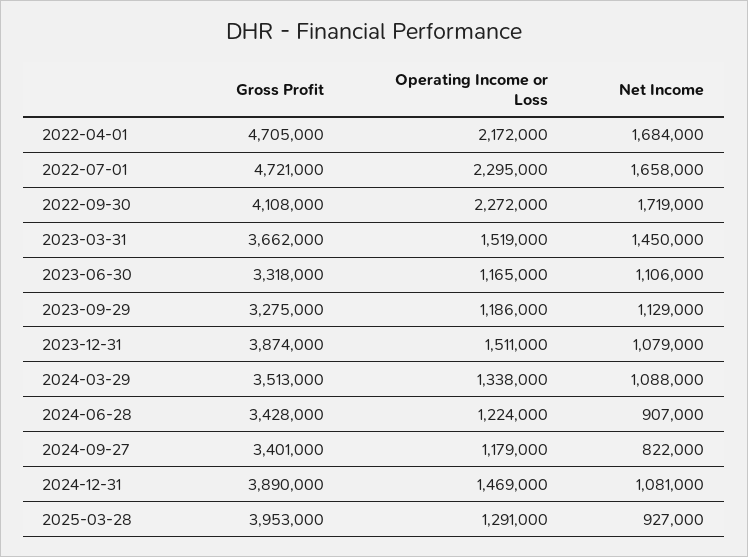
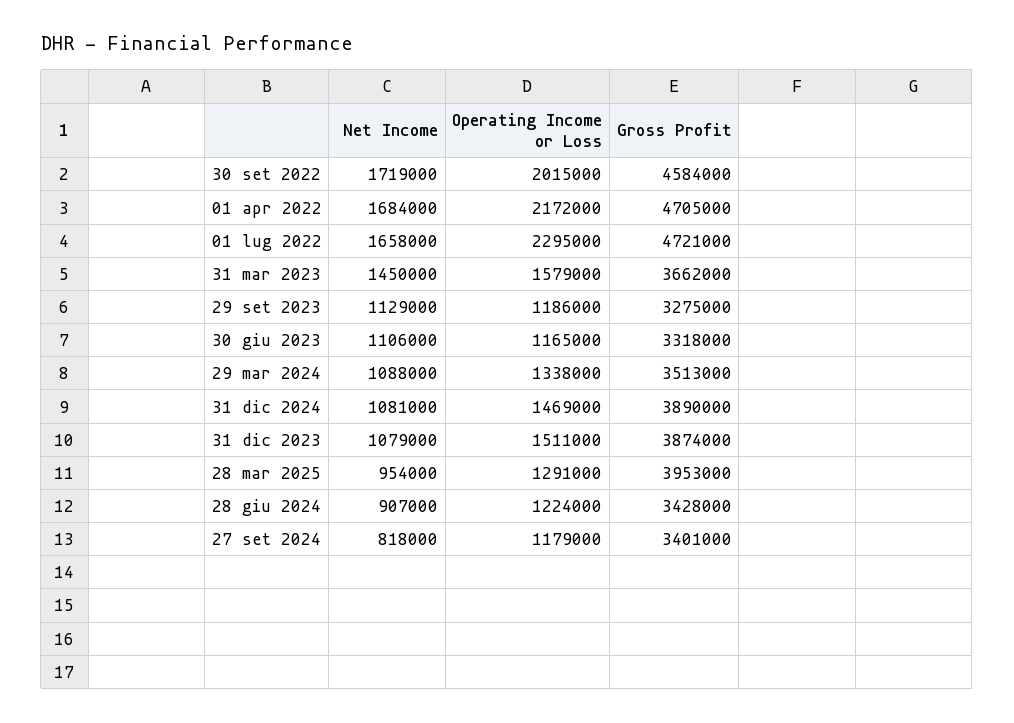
Gross Profit, 2022-09-30: 4108000 -> 4584000
Operating Income or Loss, 2022-09-30: 2272000 -> 2015000
Operating Income or Loss, 2023-03-31: 1519000 -> 1579000
Net Income, 2024-09-27: 822000 -> 818000
Net Income, 2025-03-28: 927000 -> 954000

